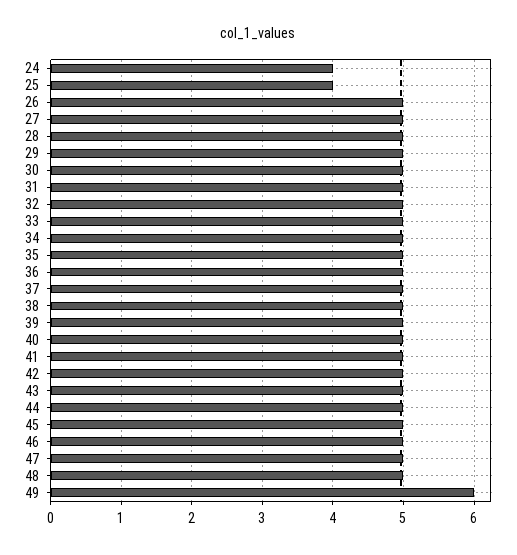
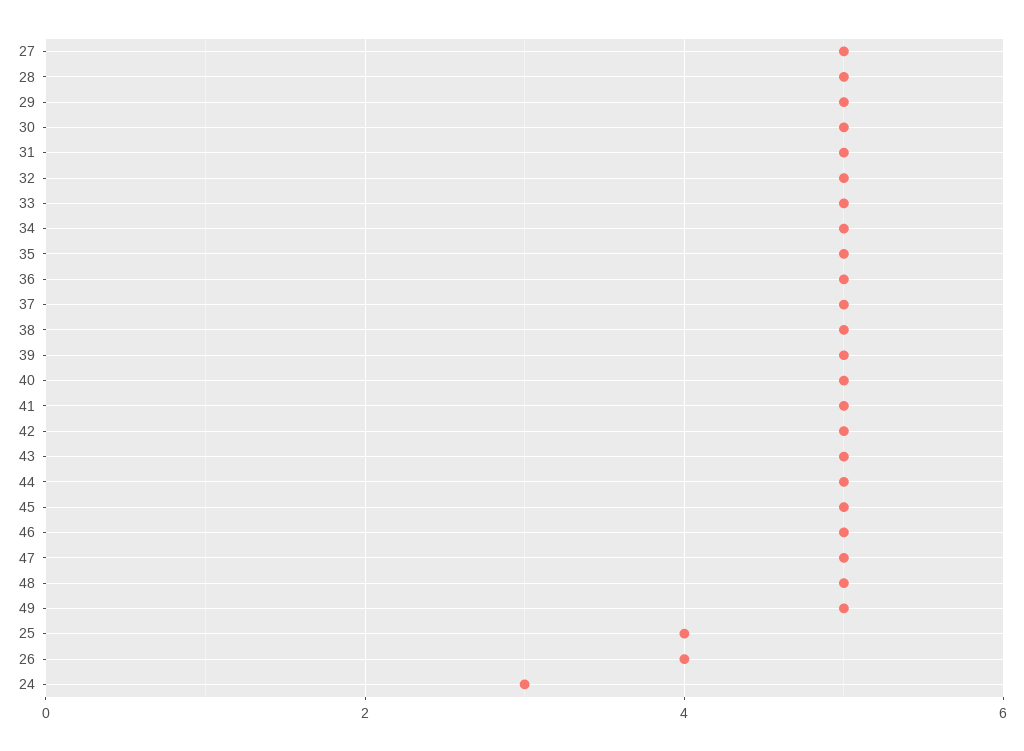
24: 4 -> 3
26: 5 -> 4
49: 6 -> 5

